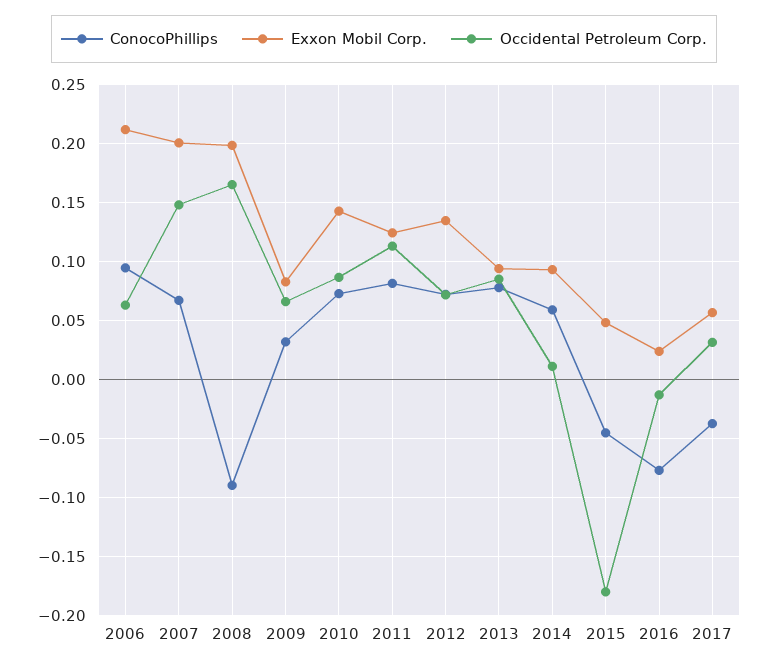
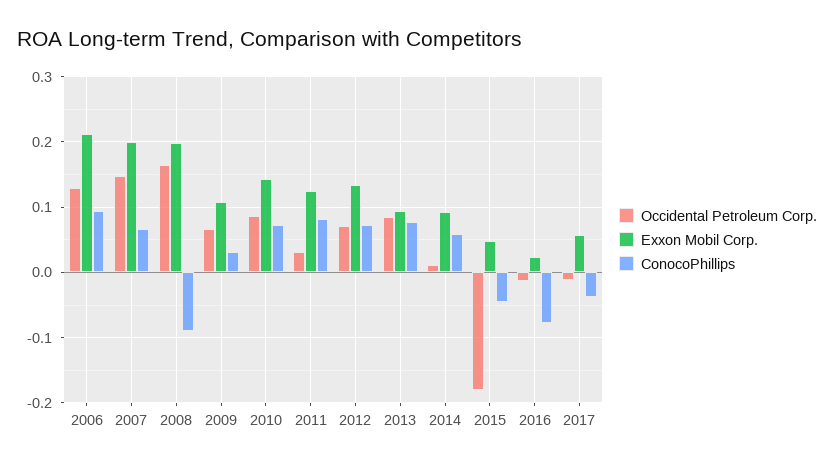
Occidental Petroleum Corp., 2006: 0.06 -> 0.13
Exxon Mobil Corp., 2009: 0.08 -> 0.11
Occidental Petroleum Corp., 2011: 0.11 -> 0.03
Occidental Petroleum Corp., 2017: 0.03 -> -0.01

